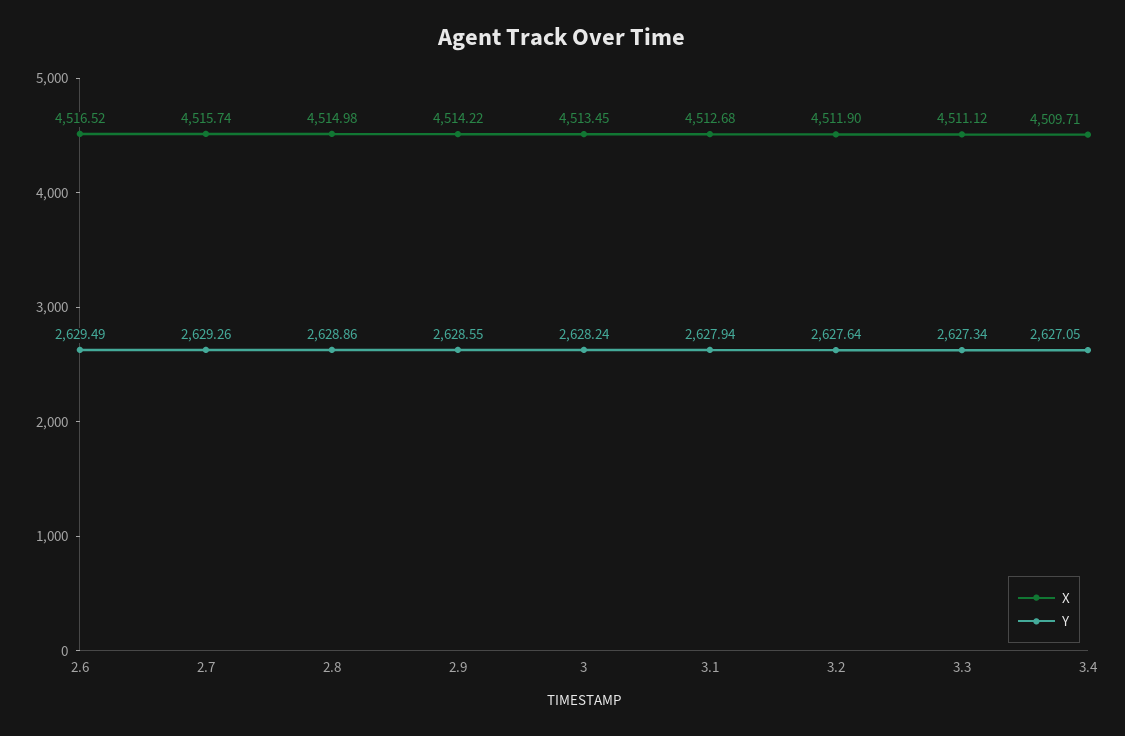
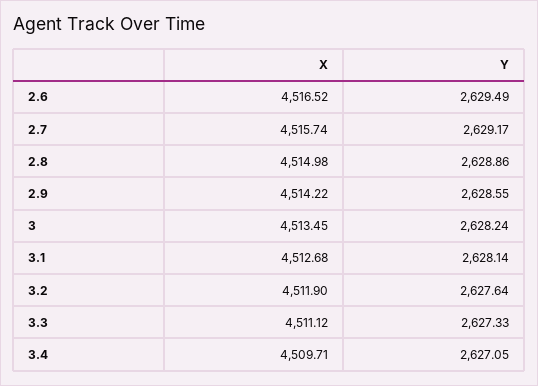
Y, 2.7: 2629.26 -> 2629.17
Y, 3.1: 2627.94 -> 2628.14
Y, 3.3: 2627.34 -> 2627.33

